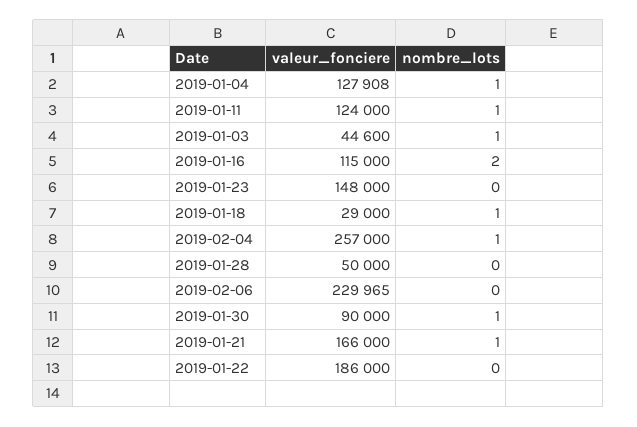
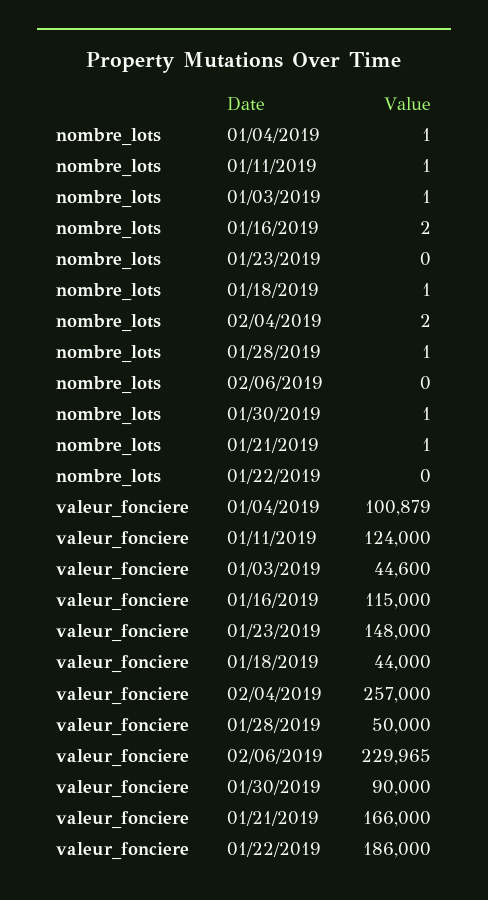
valeur_fonciere, 2019-01-04: 127908 -> 100879
valeur_fonciere, 2019-01-18: 29000 -> 44000
nombre_lots, 2019-02-04: 1 -> 2
nombre_lots, 2019-01-28: 0 -> 1

